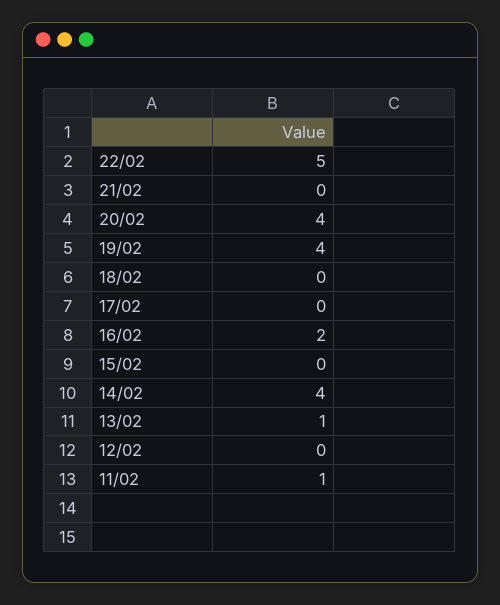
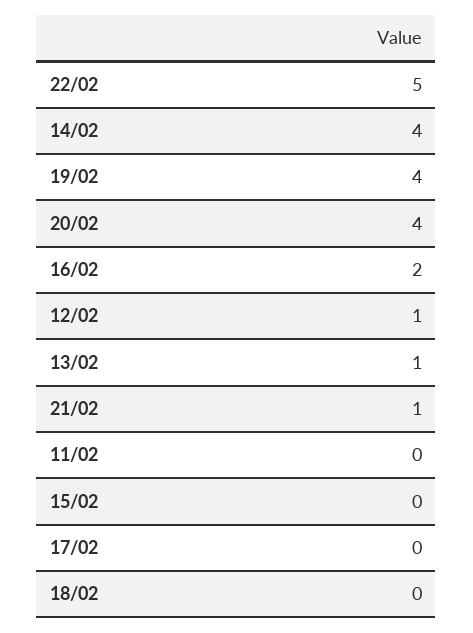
21/02: 0 -> 1
12/02: 0 -> 1
11/02: 1 -> 0

